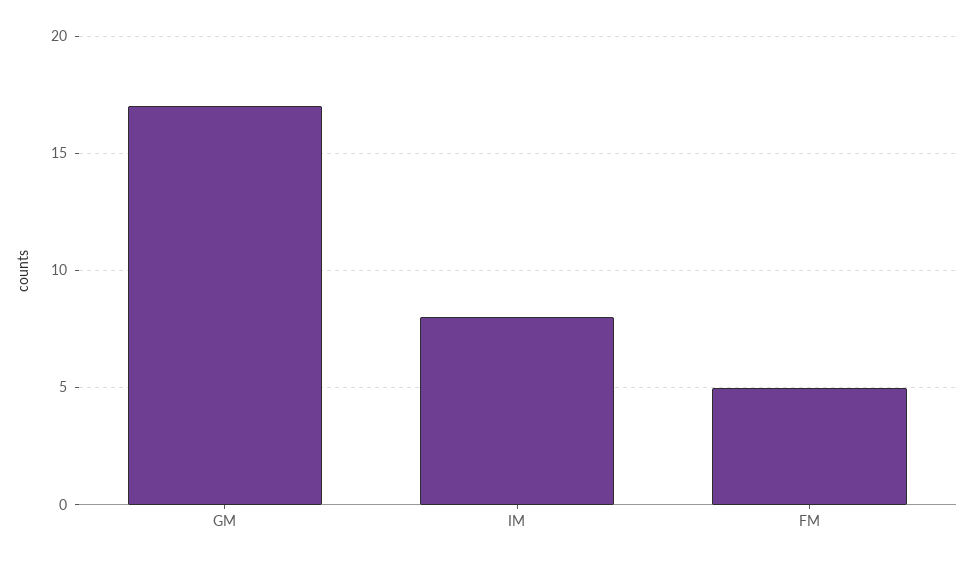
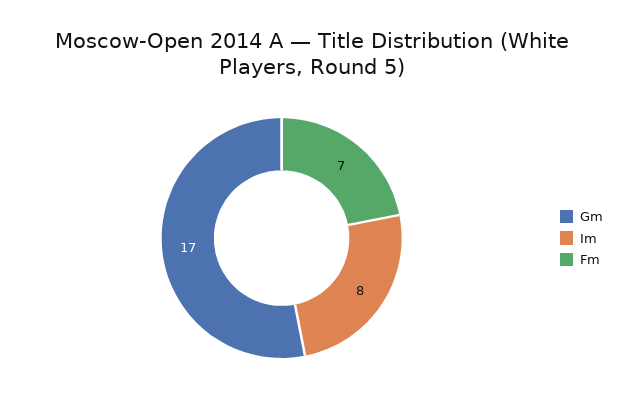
FM: 5 -> 7

